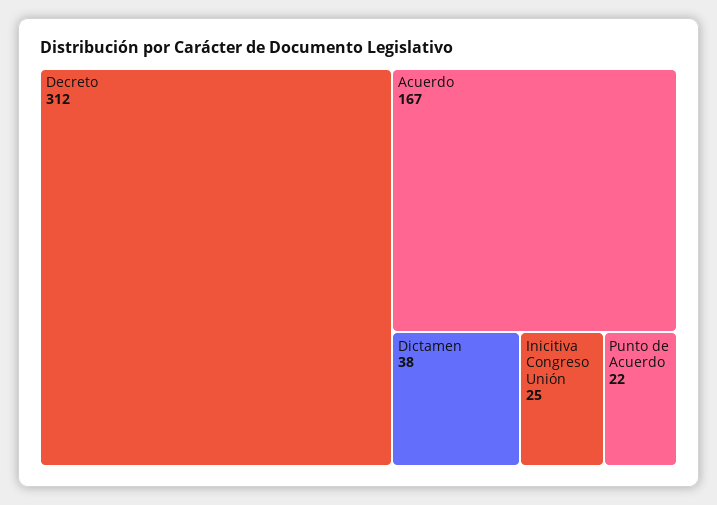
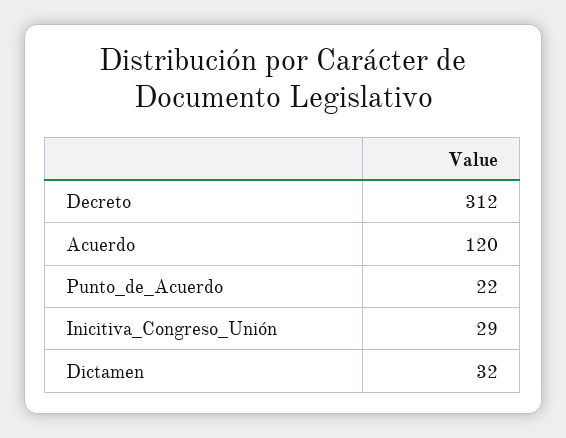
Acuerdo: 167 -> 120
Dictamen: 38 -> 32
Inicitiva Congreso Unión: 25 -> 29

